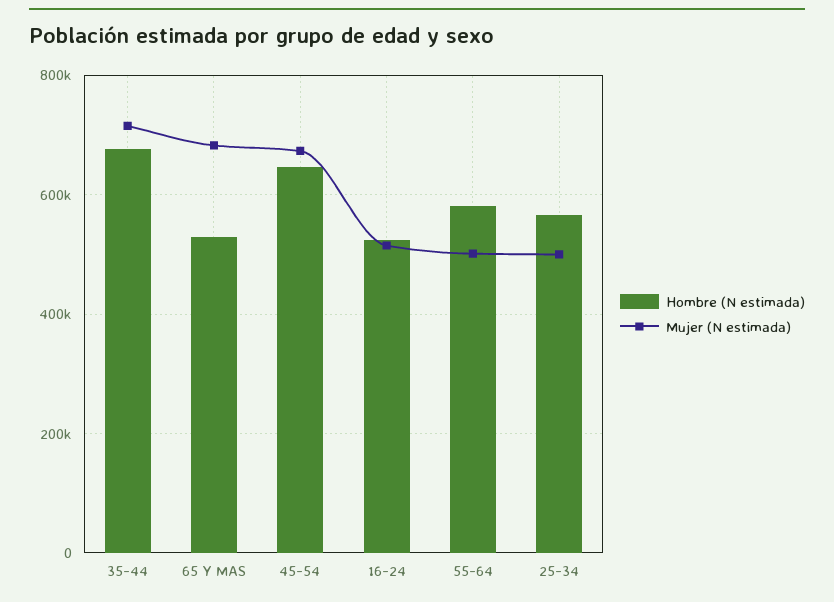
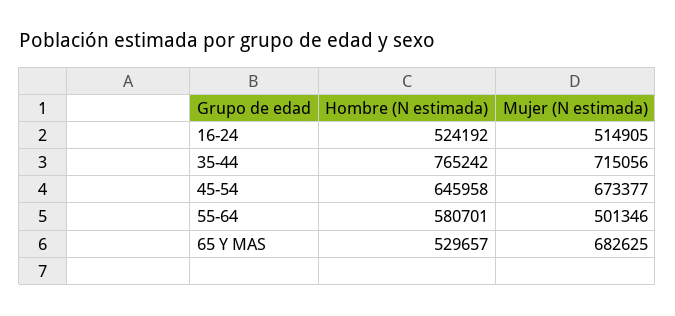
Hombre (N estimada), 35-44: 680000 -> 765242
Hombre (N estimada), 25-34: 560000 -> none
Mujer (N estimada), 25-34: 500000 -> none

